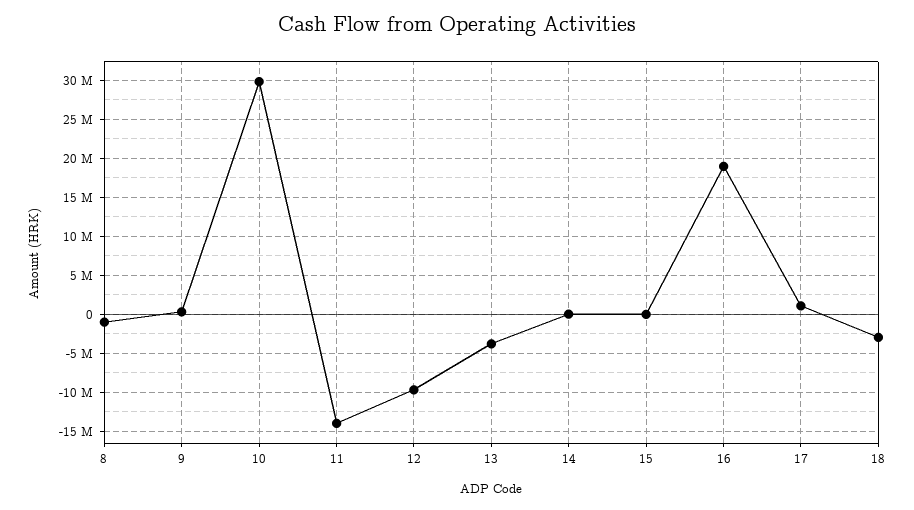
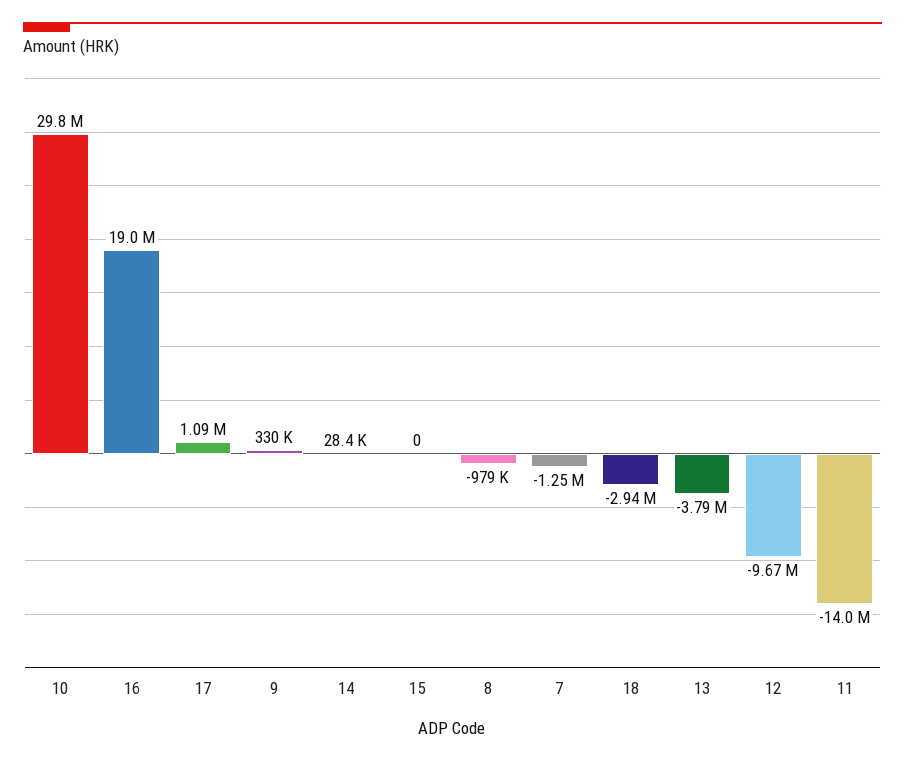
7: none -> -1250000

